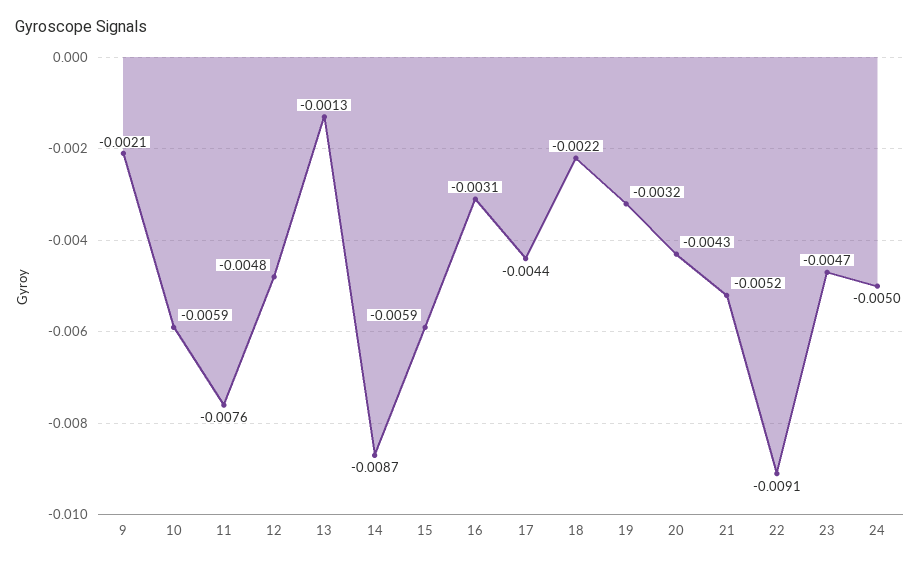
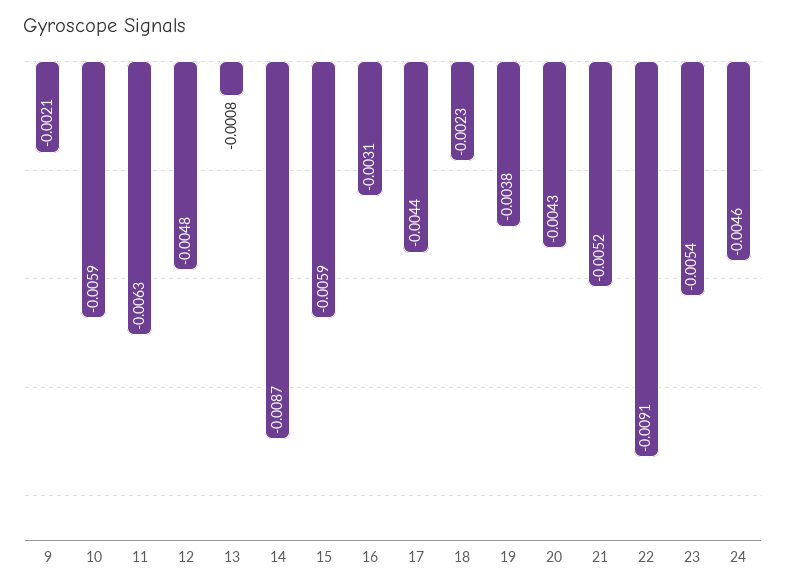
11: -0.0076 -> -0.0063
13: -0.0013 -> -0.0008
18: -0.0022 -> -0.0023
19: -0.0032 -> -0.0038
23: -0.0047 -> -0.0054
24: -0.005 -> -0.0046

